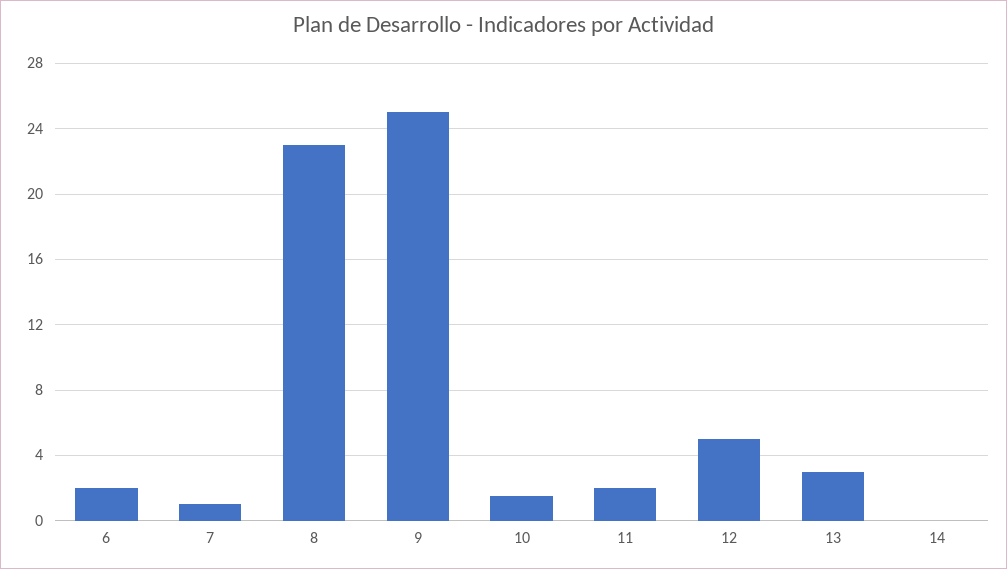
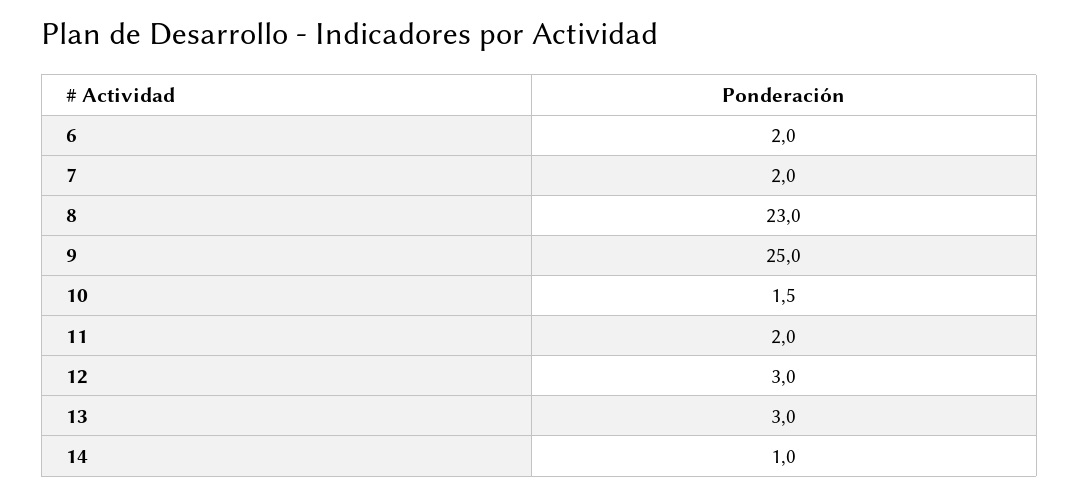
7: 1 -> 2
12: 5 -> 3
14: 0 -> 1

